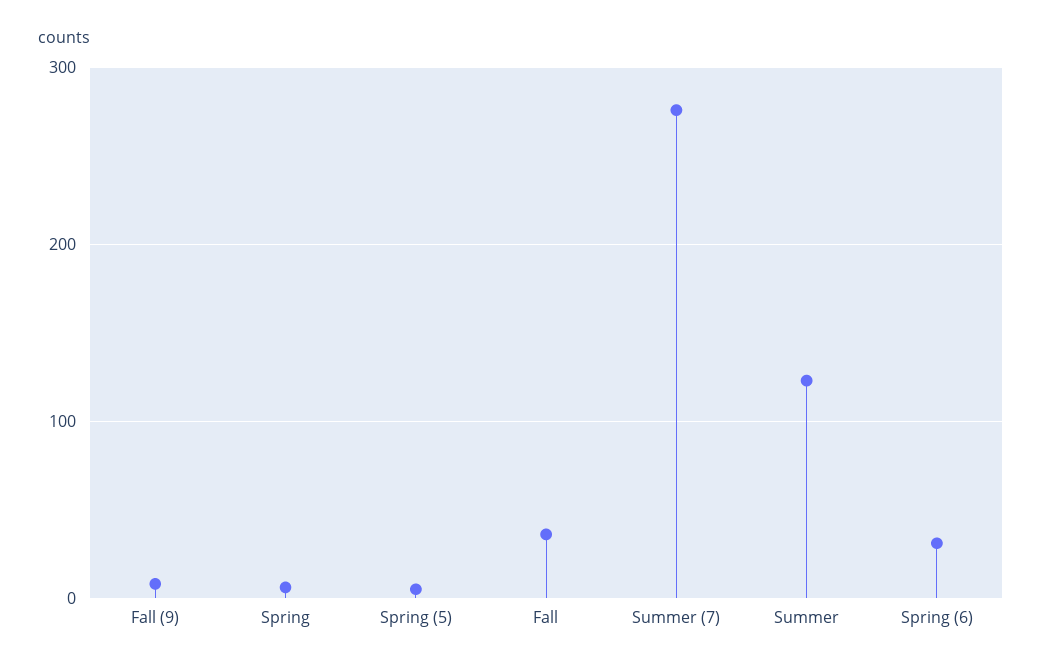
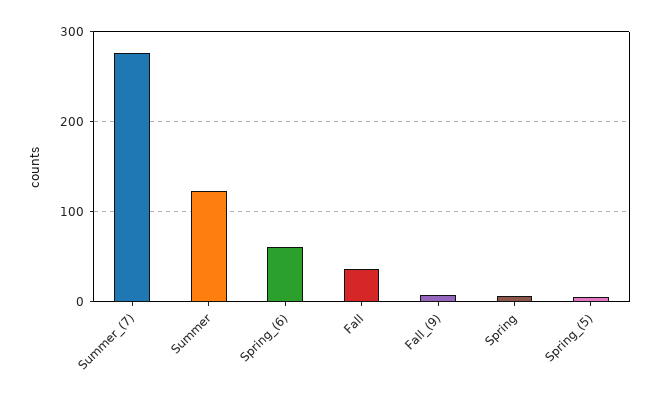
Spring (6): 30 -> 60

